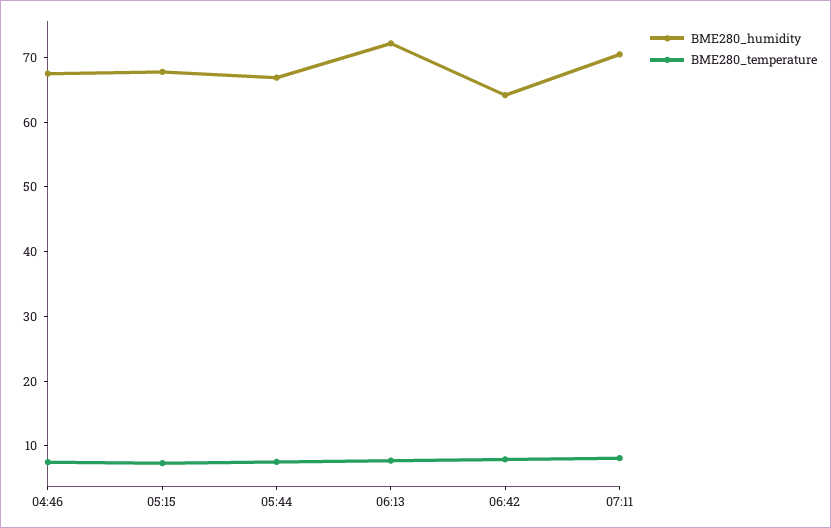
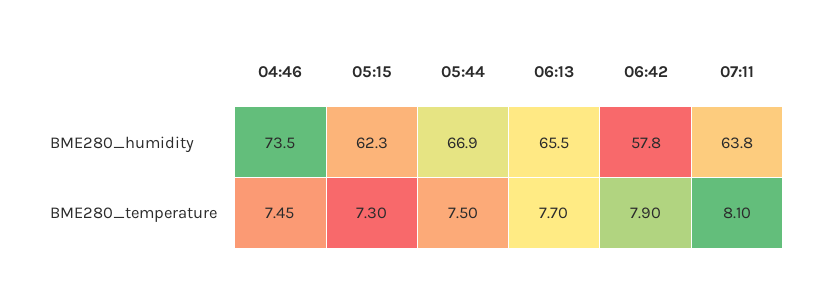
BME280_humidity, 04:46: 68 -> 73.5
BME280_humidity, 05:15: 68 -> 62.3
BME280_humidity, 06:13: 72 -> 65.5
BME280_humidity, 06:42: 64 -> 57.8
BME280_humidity, 07:11: 70 -> 63.8

